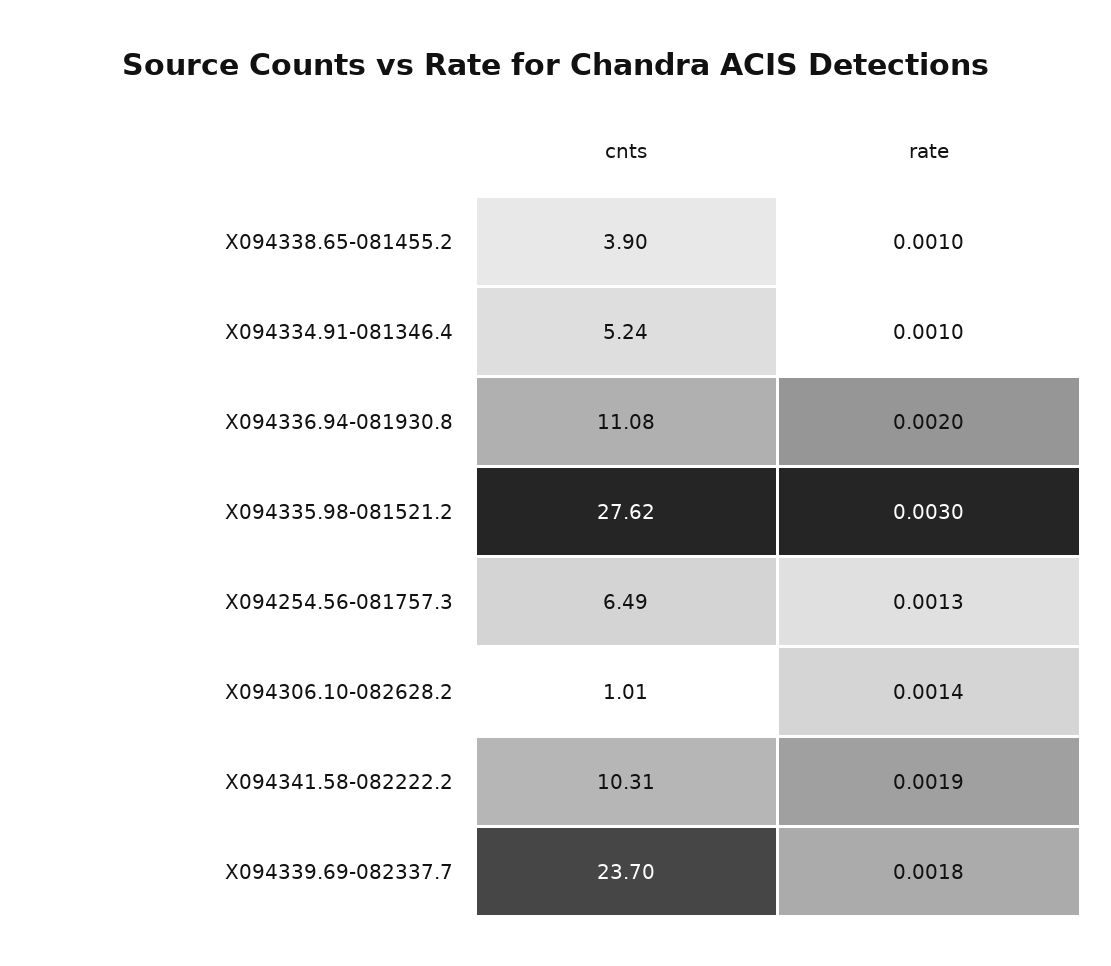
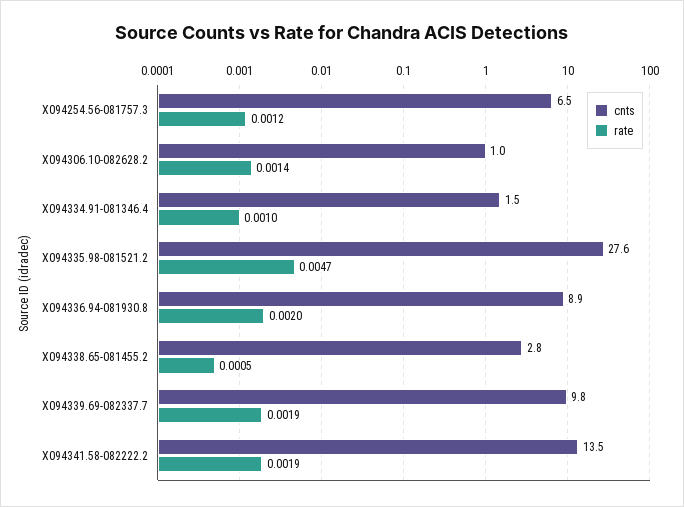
cnts, X094338.65-081455.2: 3.9 -> 2.8
rate, X094338.65-081455.2: 0.001 -> 0.0005
cnts, X094334.91-081346.4: 5.24 -> 1.5
cnts, X094336.94-081930.8: 11.08 -> 8.9
rate, X094335.98-081521.2: 0.003 -> 0.0047
rate, X094254.56-081757.3: 0.0013 -> 0.0012
cnts, X094341.58-082222.2: 10.31 -> 13.5
cnts, X094339.69-082337.7: 23.7 -> 9.8
rate, X094339.69-082337.7: 0.0018 -> 0.0019

